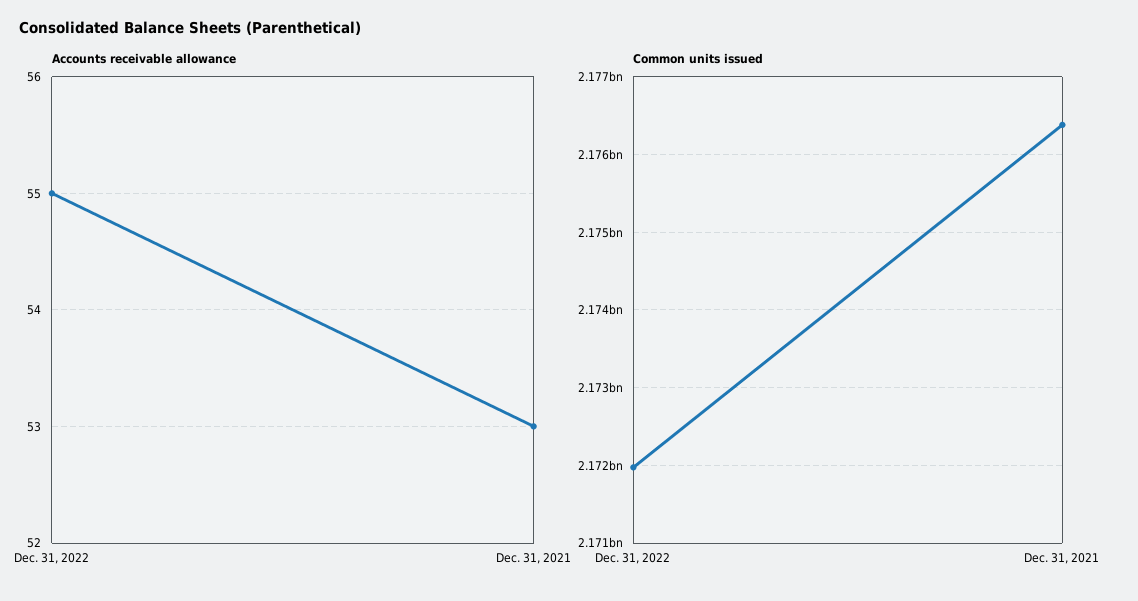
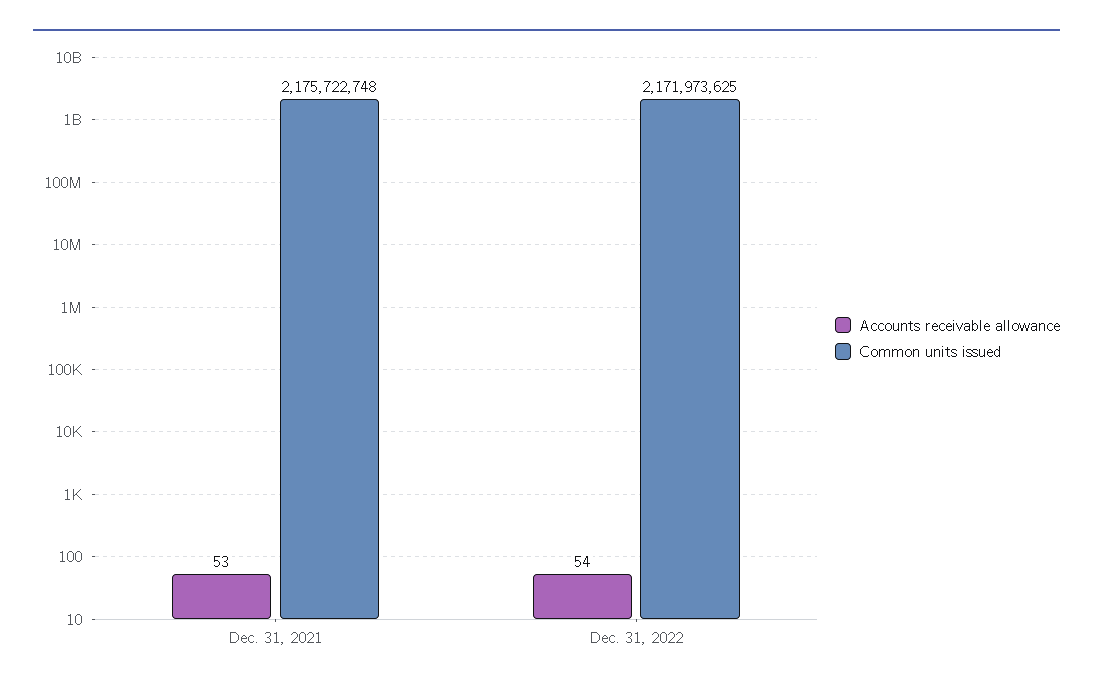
Accounts receivable allowance, Dec. 31, 2022: 55 -> 54
Common units issued, Dec. 31, 2021: 2176400000 -> 2175722748

